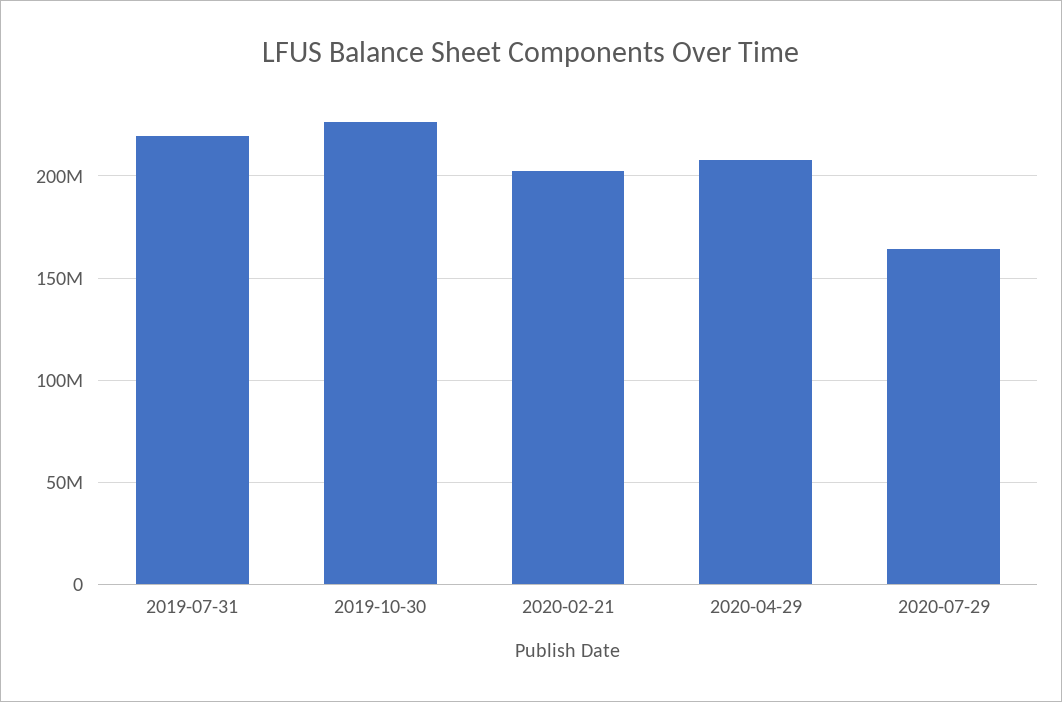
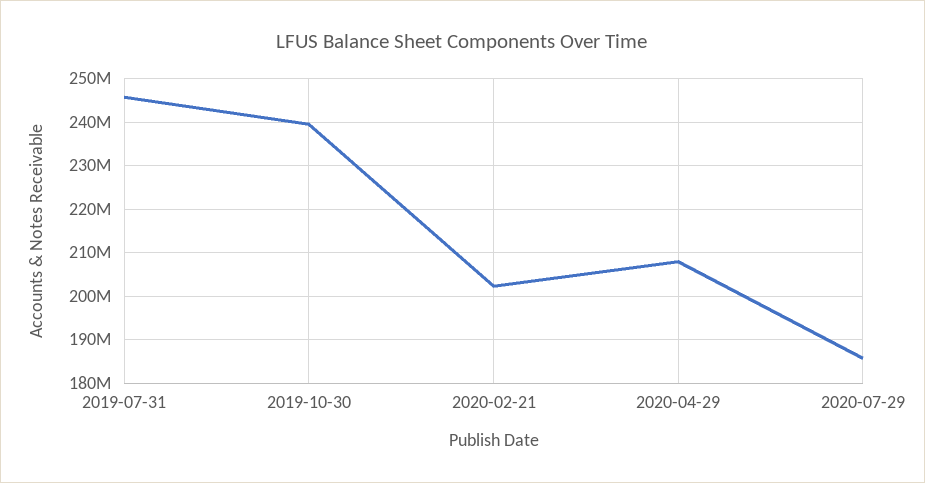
2019-07-31: 220000000 -> 246000000
2019-10-30: 225000000 -> 240000000
2020-07-29: 165000000 -> 186000000

